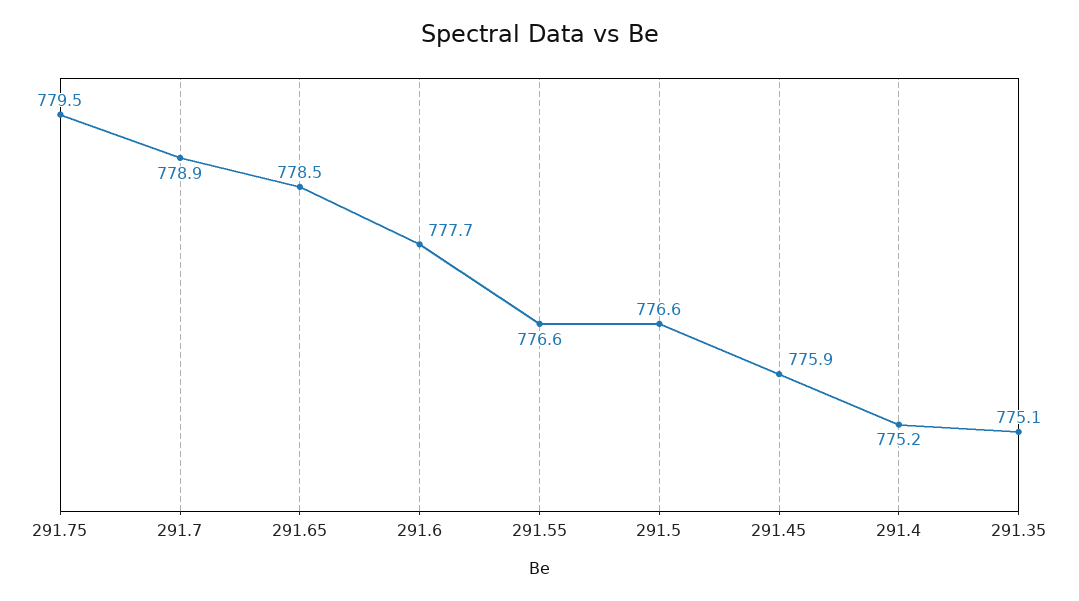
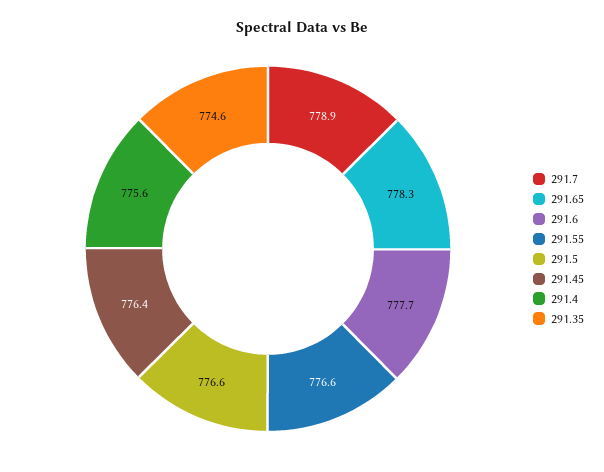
291.75: 779.5 -> none
291.65: 778.5 -> 778.3
291.45: 775.9 -> 776.4
291.4: 775.2 -> 775.6
291.35: 775.1 -> 774.6

